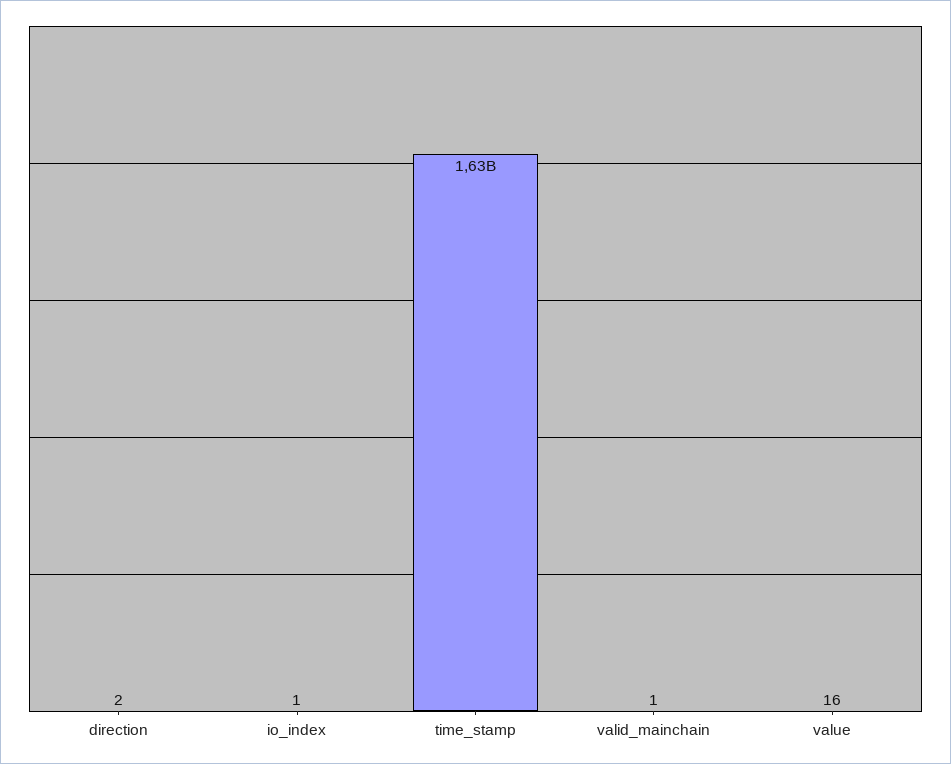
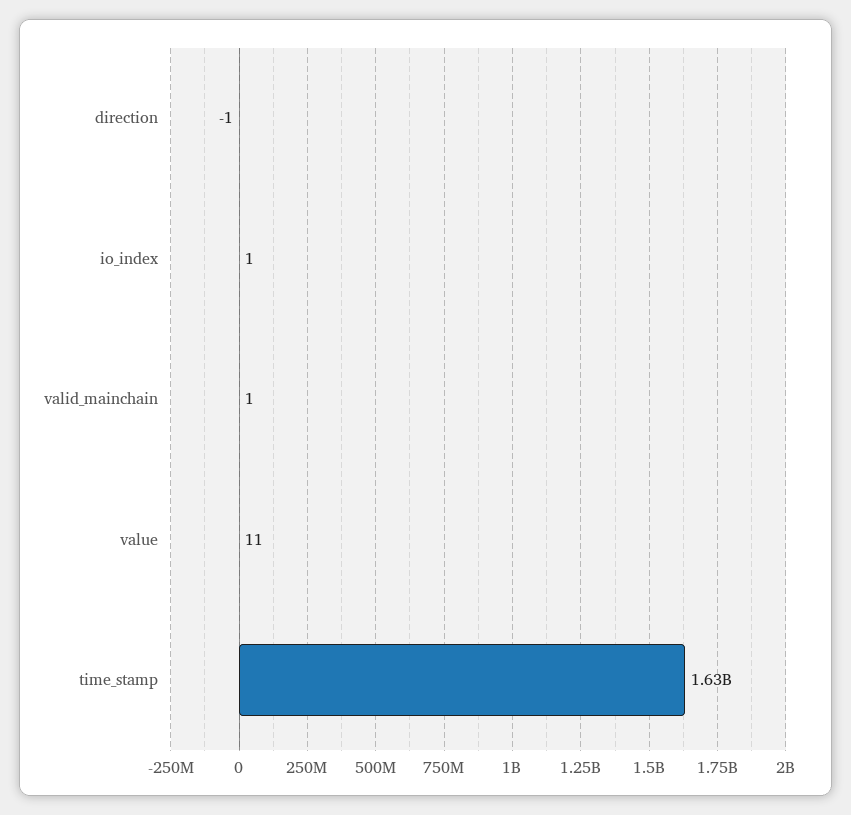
direction: 2 -> -1
value: 16 -> 11

